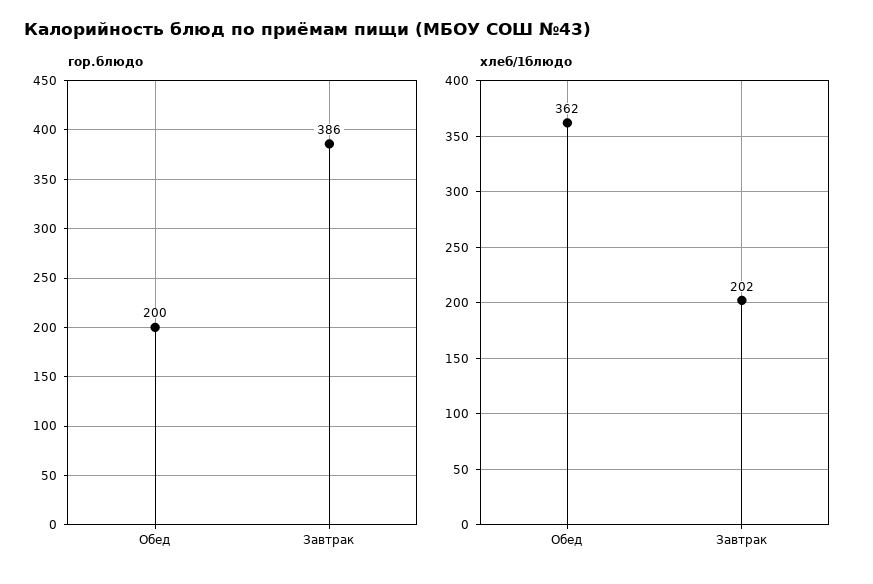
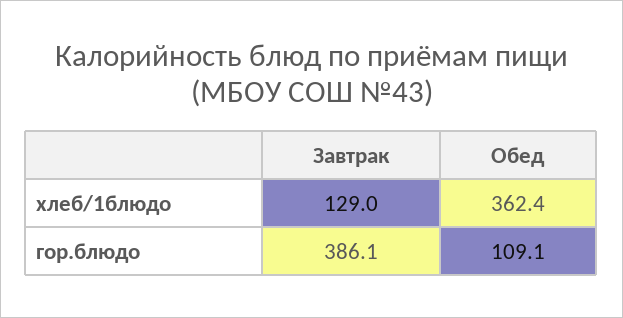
гор.блюдо, Обед: 200 -> 109.1
хлеб/1блюдо, Завтрак: 202 -> 129

